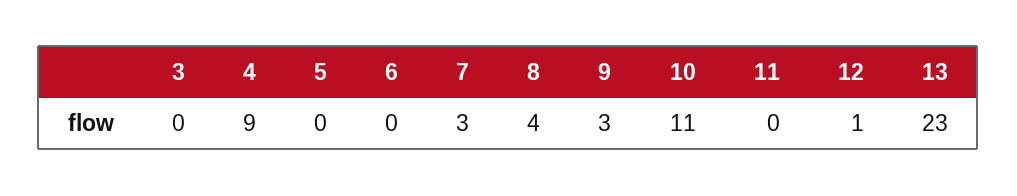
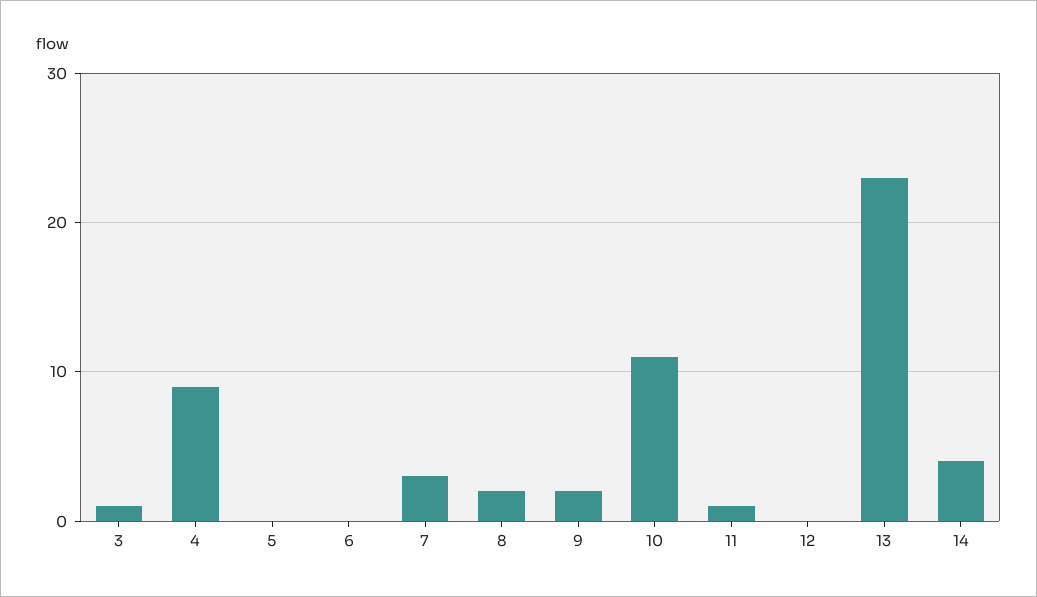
3: 0 -> 1
8: 4 -> 2
9: 3 -> 2
11: 0 -> 1
12: 1 -> 0
14: none -> 4

